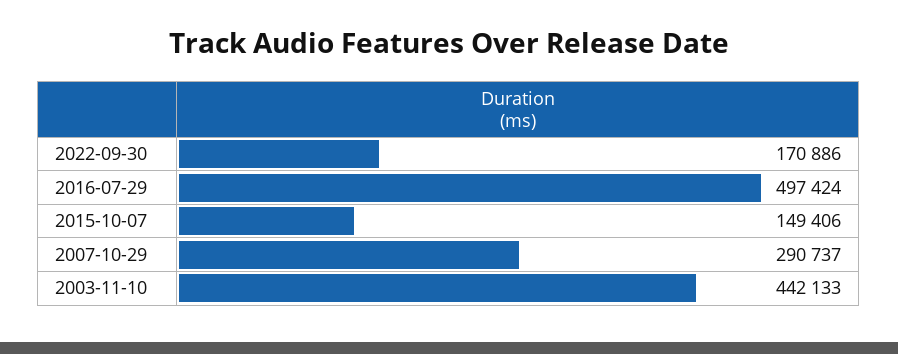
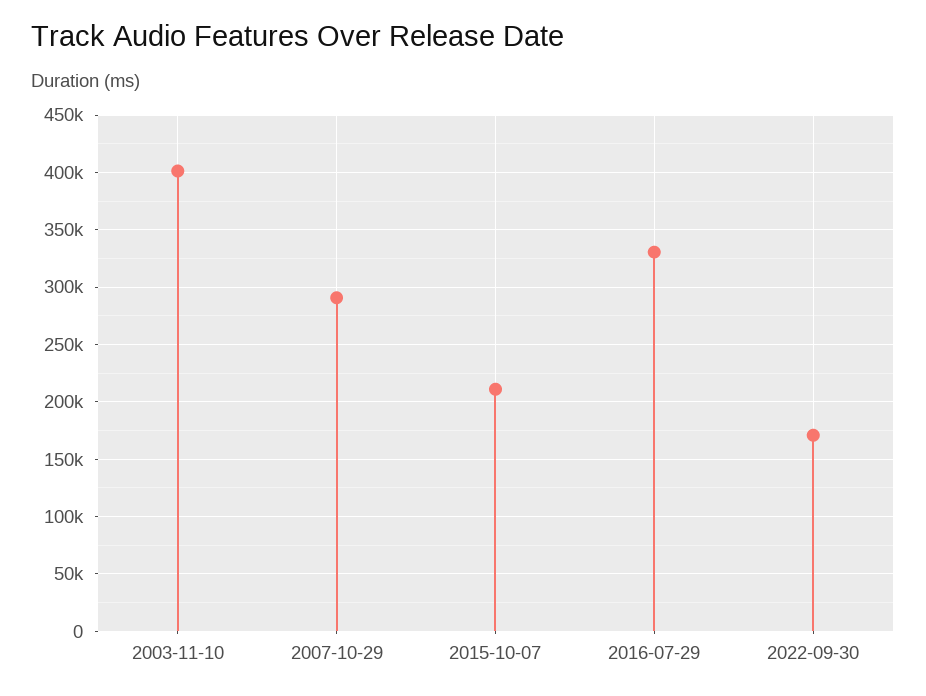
2016-07-29: 497424 -> 330000
2015-10-07: 149406 -> 210000
2003-11-10: 442133 -> 400000

